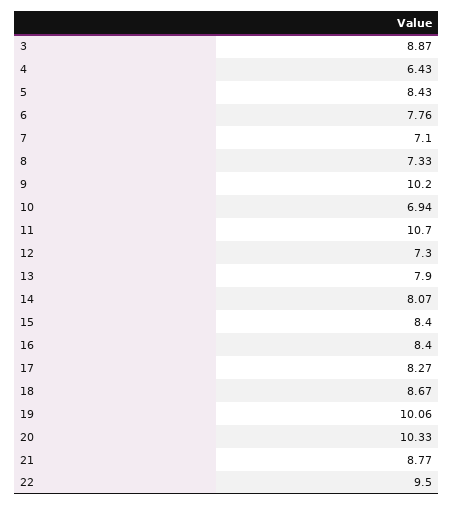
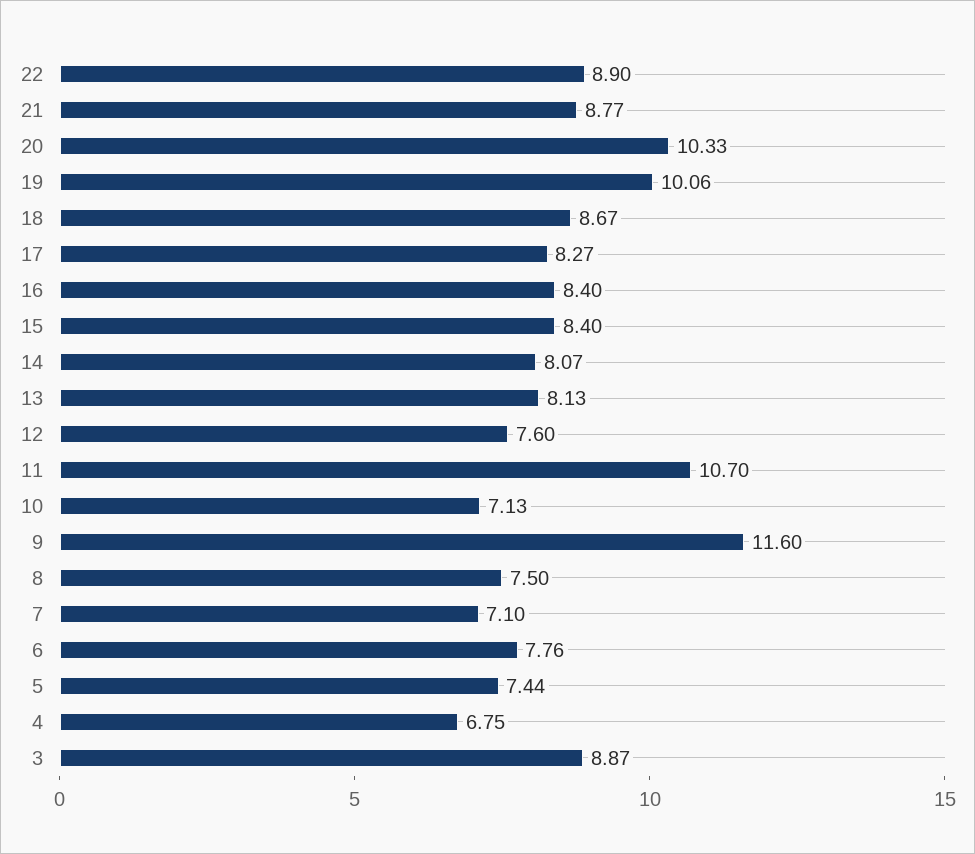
4: 6.43 -> 6.75
5: 8.43 -> 7.44
8: 7.33 -> 7.5
9: 10.2 -> 11.6
10: 6.94 -> 7.13
12: 7.3 -> 7.6
13: 7.9 -> 8.13
22: 9.5 -> 8.9

